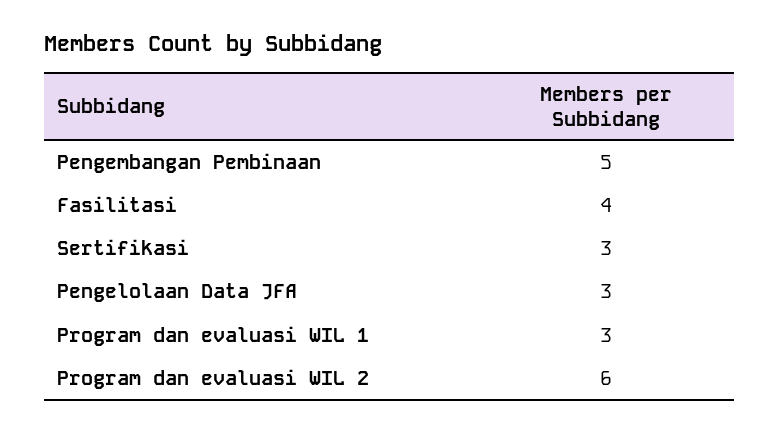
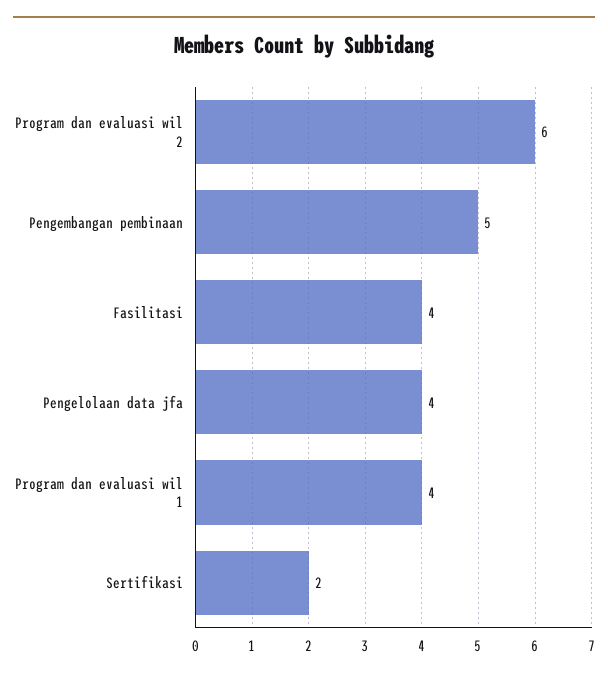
Sertifikasi: 3 -> 2
Pengelolaan Data JFA: 3 -> 4
Program dan evaluasi WIL 1: 3 -> 4

